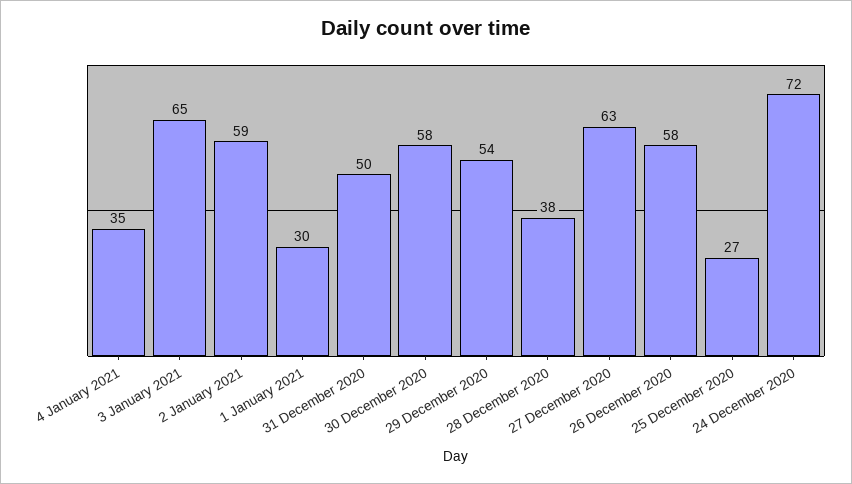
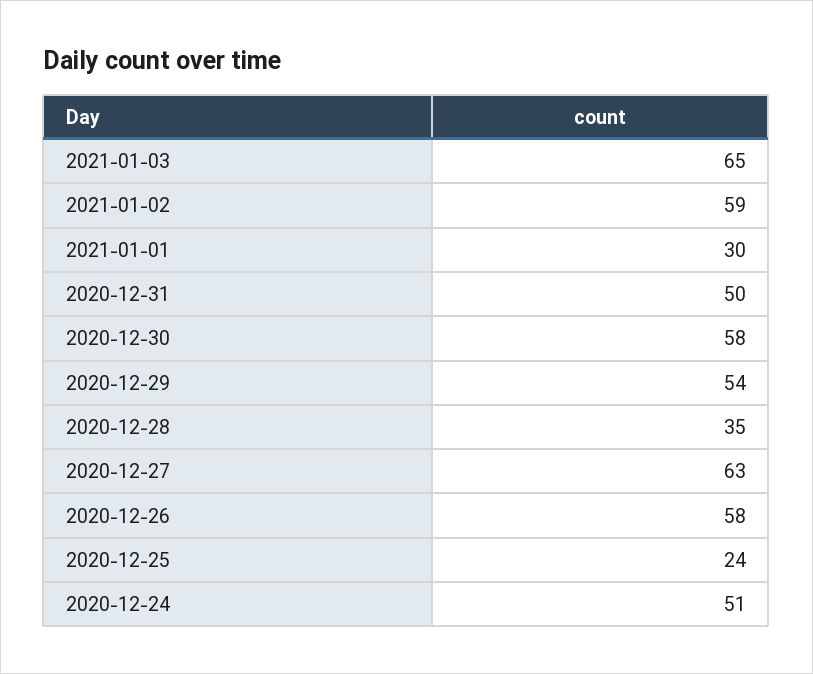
4 January 2021: 35 -> none
28 December 2020: 38 -> 35
25 December 2020: 27 -> 24
24 December 2020: 72 -> 51

